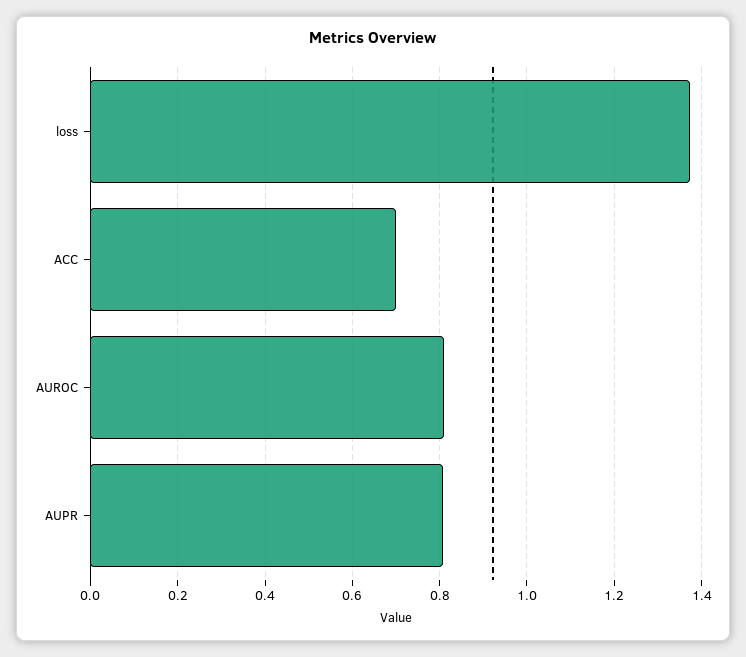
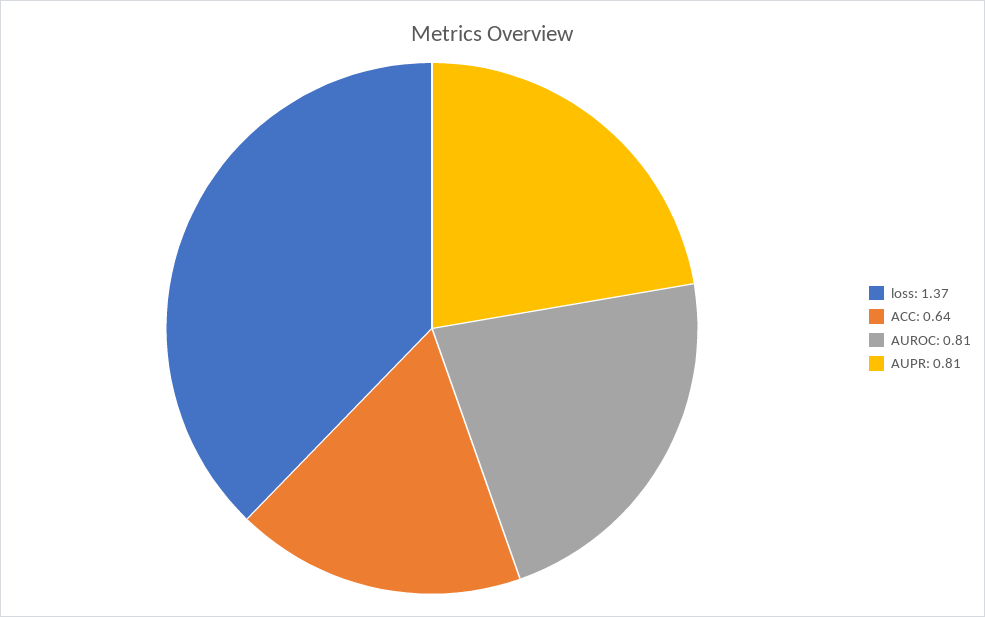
ACC: 0.7 -> 0.64

